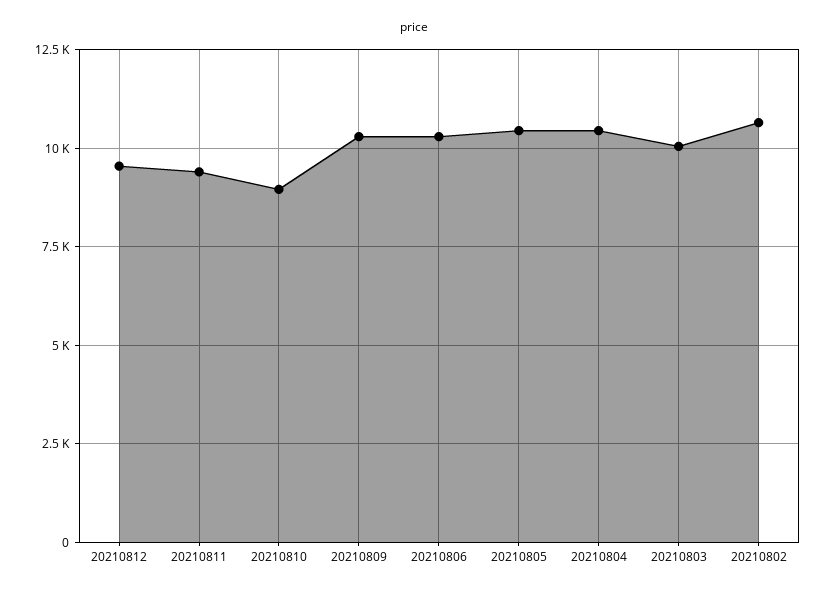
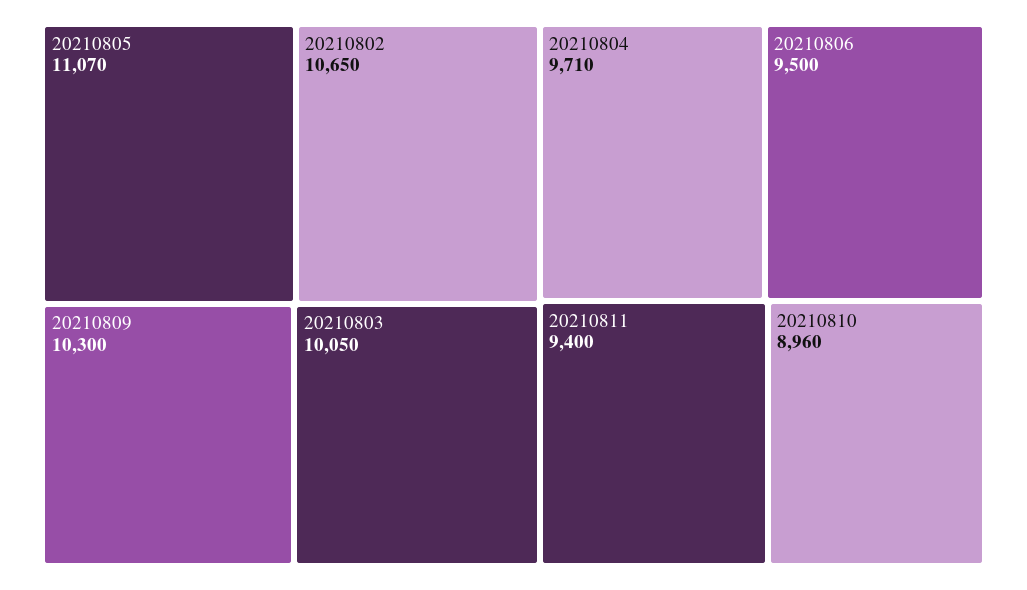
20210812: 9500 -> none
20210806: 10250 -> 9500
20210805: 10500 -> 11070
20210804: 10500 -> 9710

